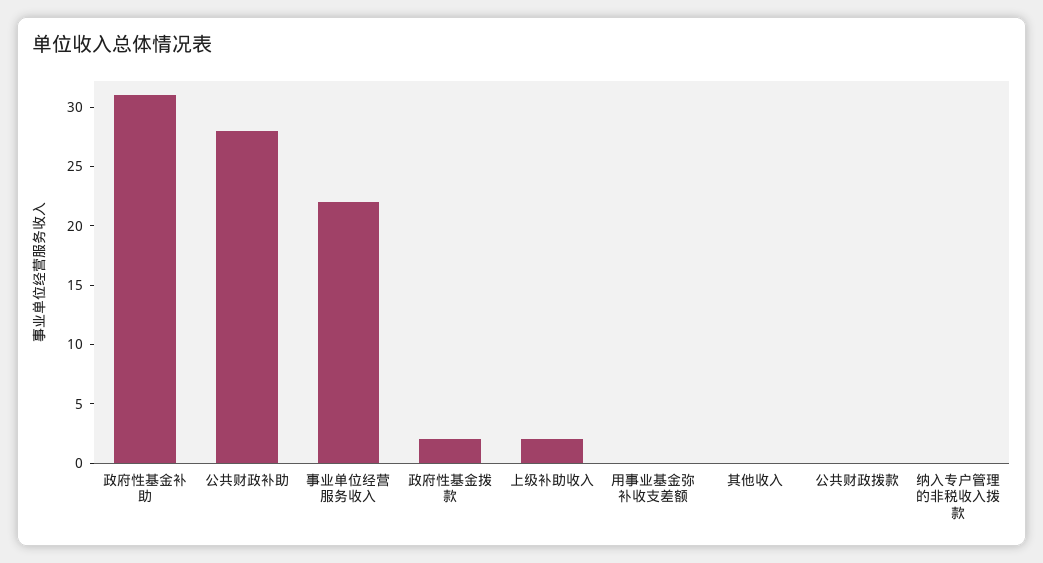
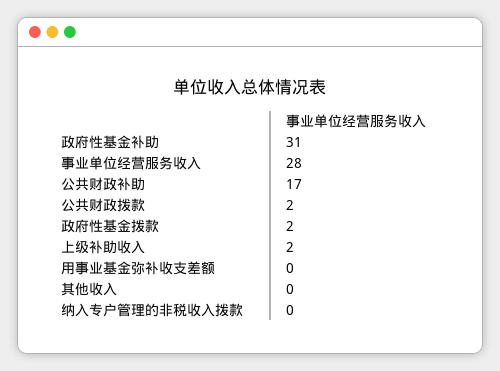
公共财政补助: 28 -> 17
事业单位经营服务收入: 22 -> 28
公共财政拨款: 0 -> 2

